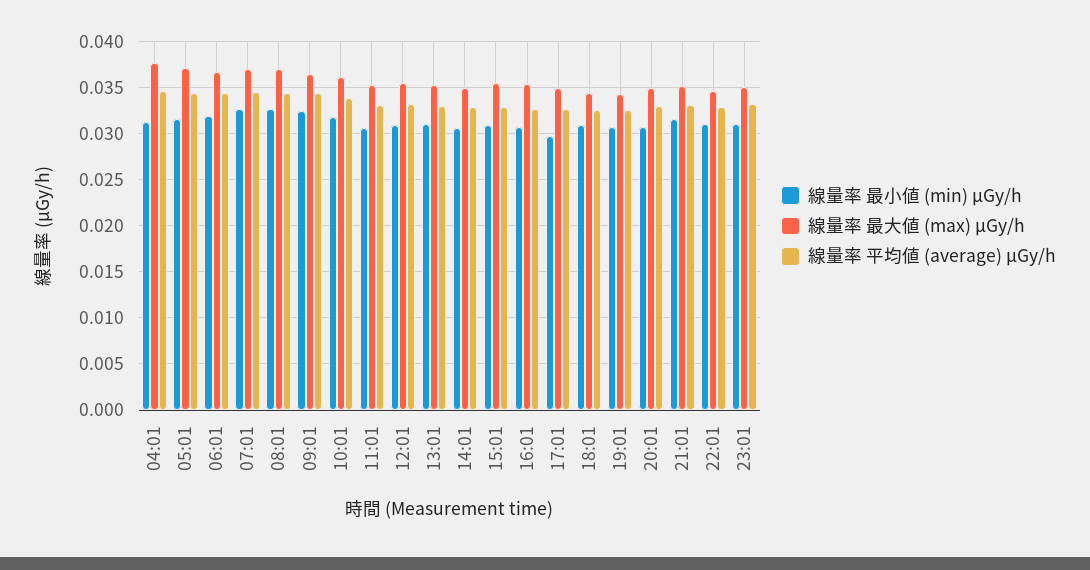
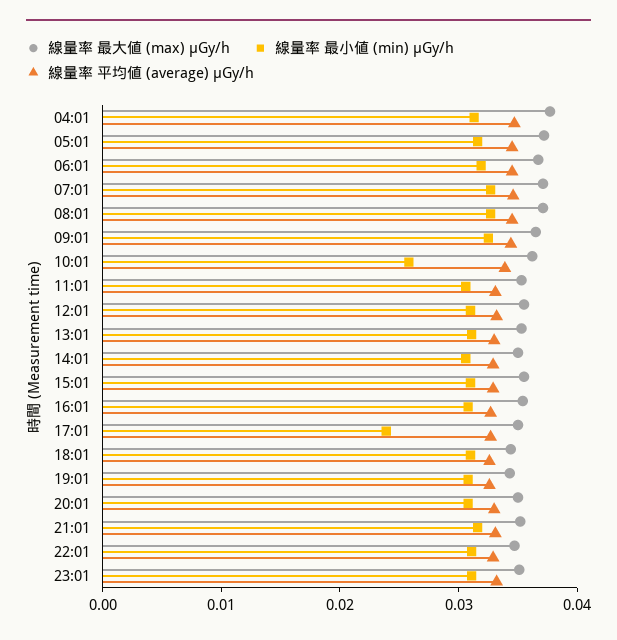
線量率 最小値 (min) μGy/h, 10:01: 0.032 -> 0.026
線量率 最小値 (min) μGy/h, 17:01: 0.03 -> 0.024

